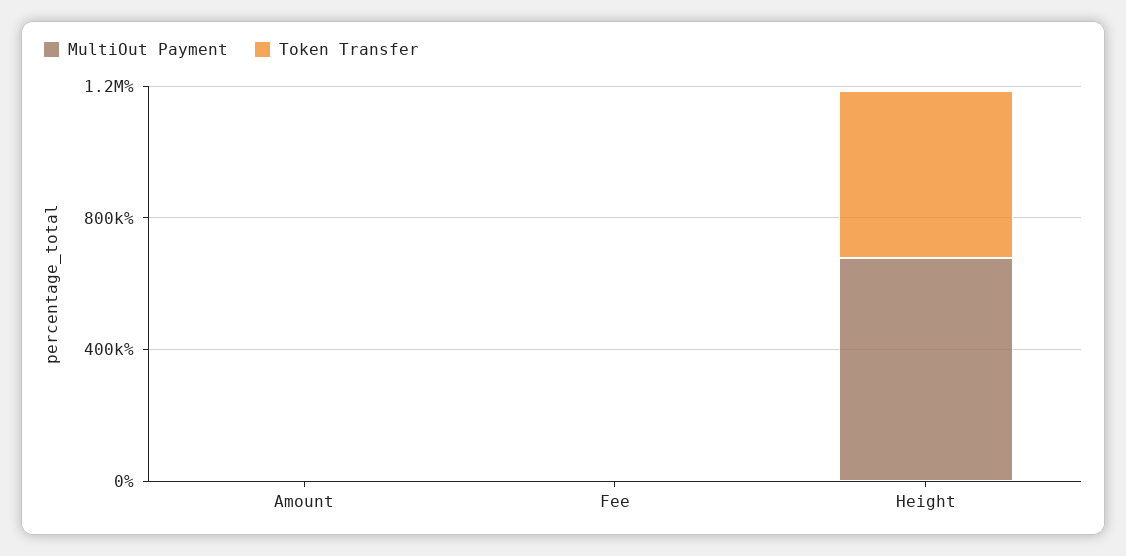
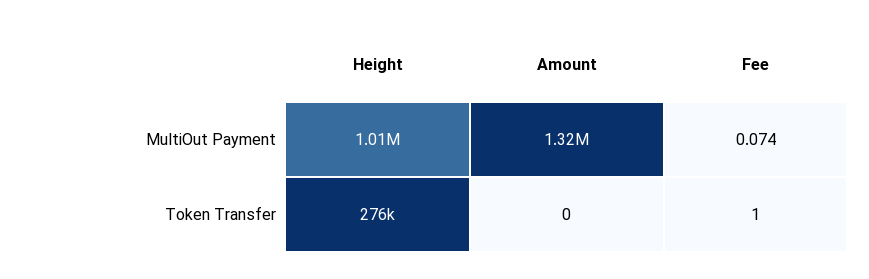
MultiOut Payment, Amount: 0 -> 1320000
MultiOut Payment, Height: 700000 -> 1010000
Token Transfer, Height: 500000 -> 276000

